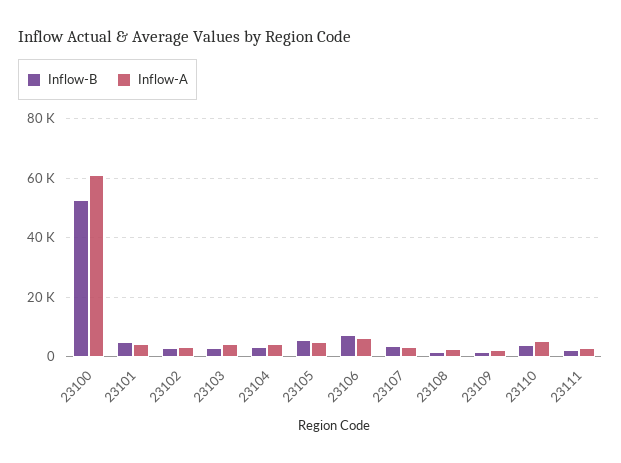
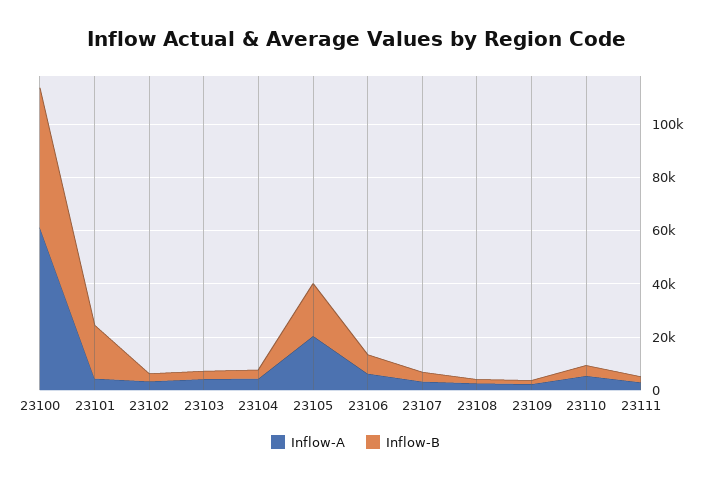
Inflow-B, 23101: 5000 -> 20000
Inflow-B, 23105: 5000 -> 20000
Inflow-A, 23105: 5000 -> 20000

